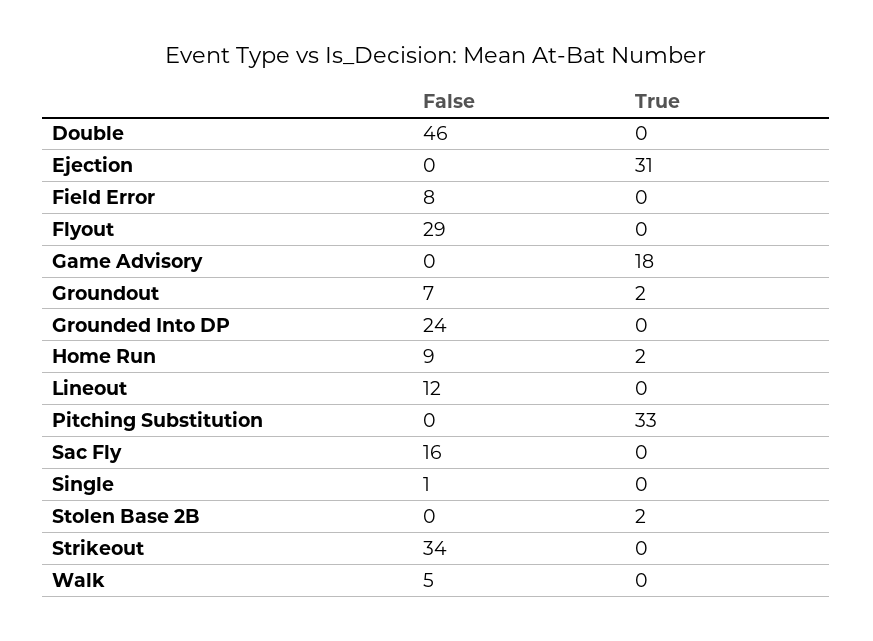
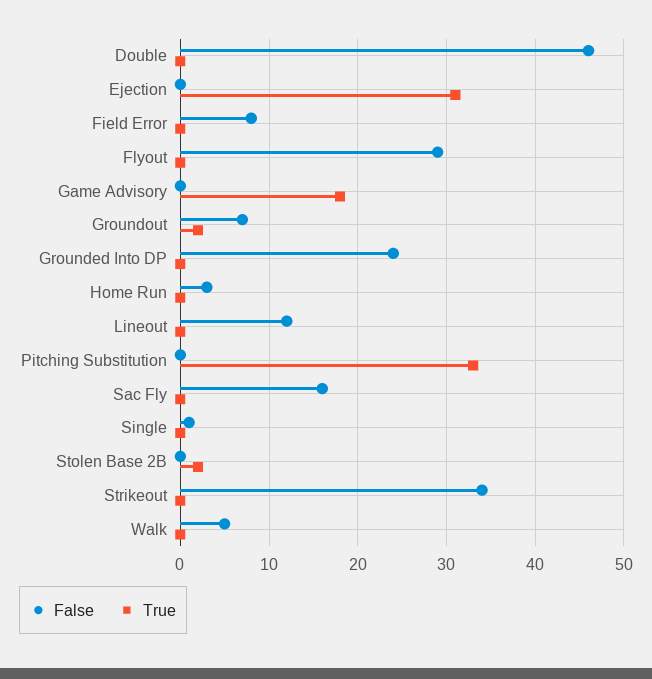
False, Home Run: 9 -> 3
True, Home Run: 2 -> 0

